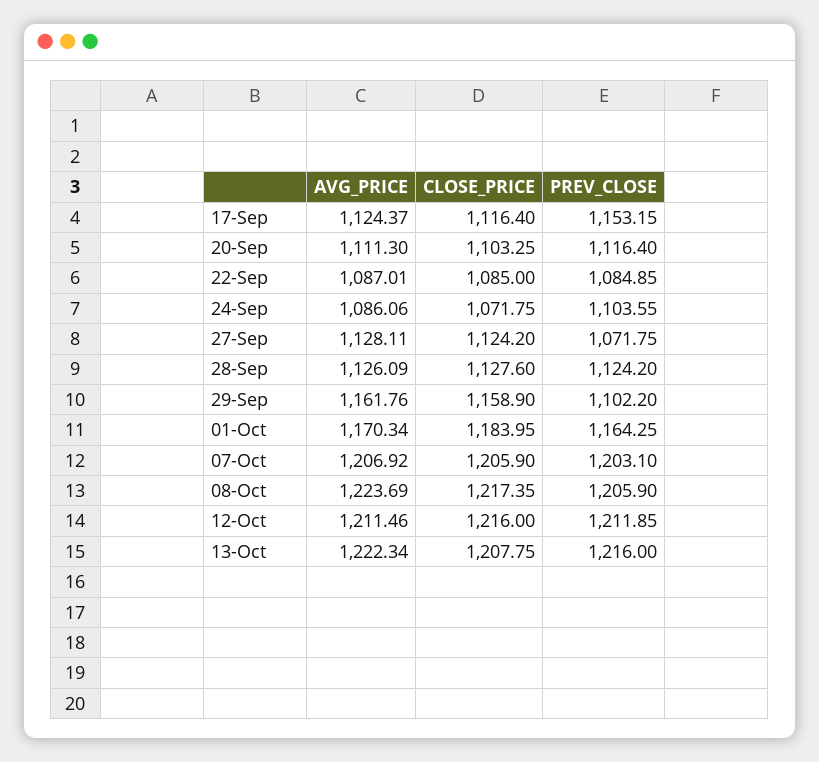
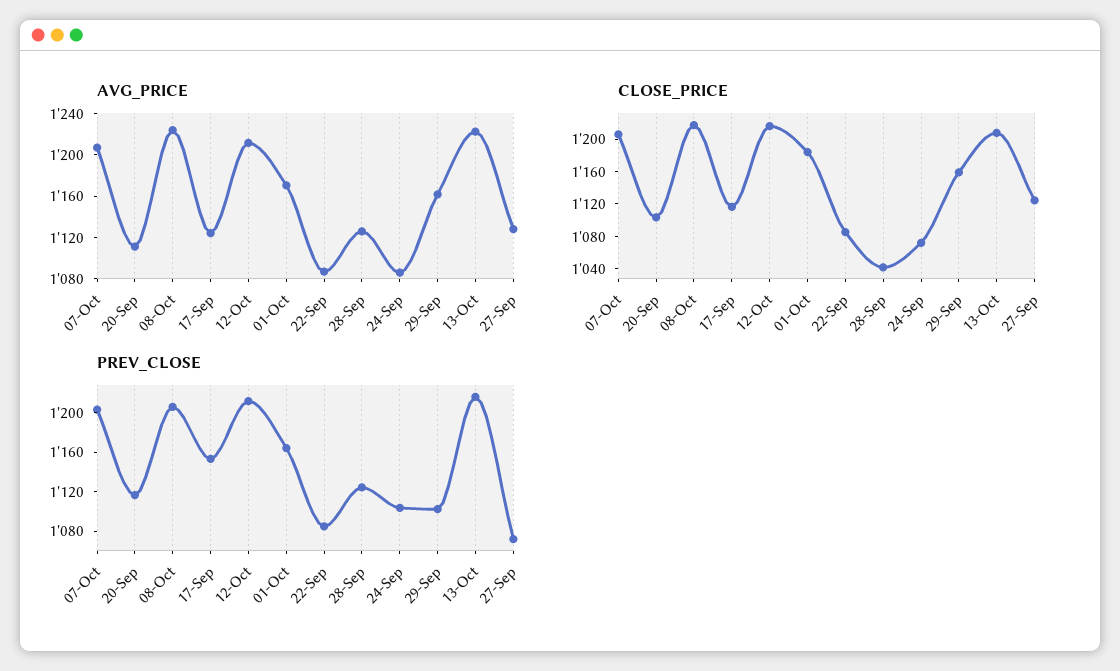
CLOSE_PRICE, 28-Sep: 1127.6 -> 1040

